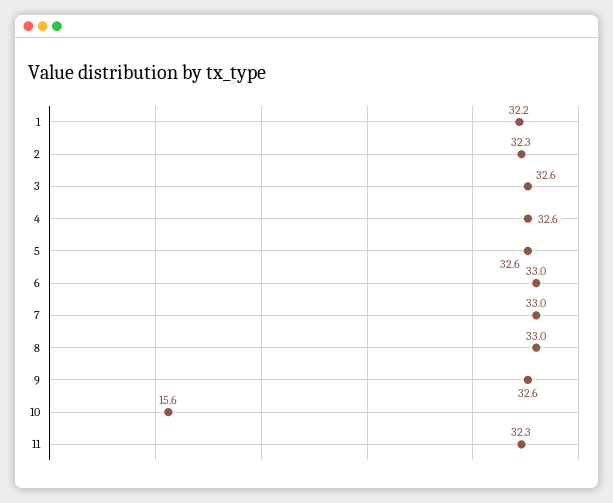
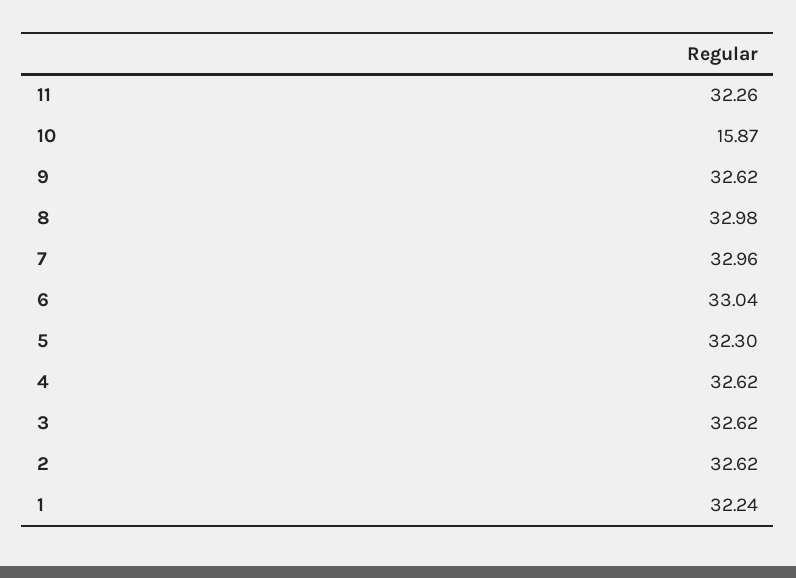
2: 32.3 -> 32.62
5: 32.6 -> 32.3
10: 15.6 -> 15.87

